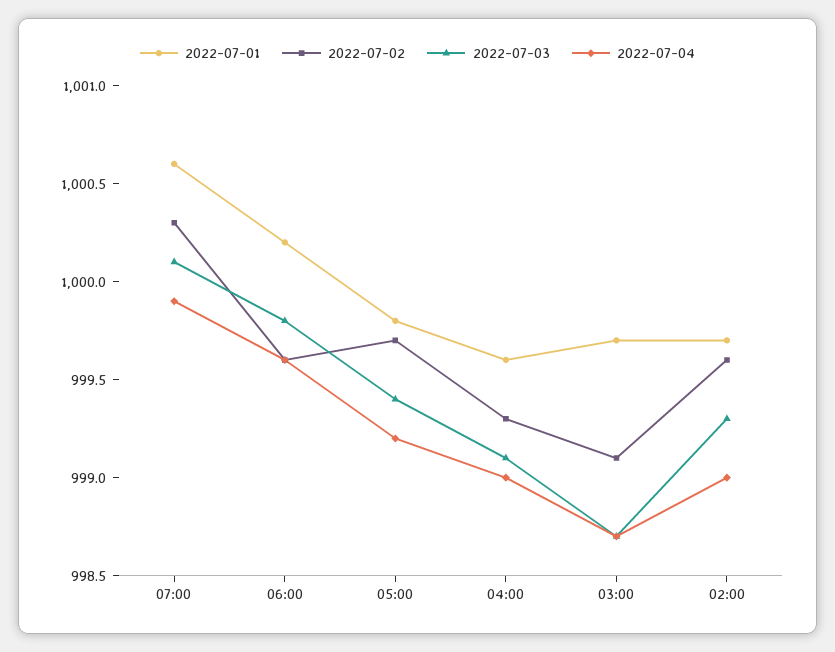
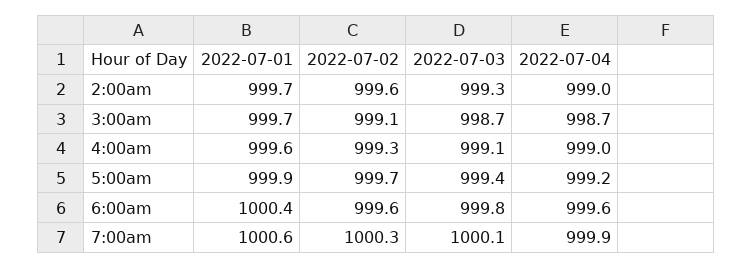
2022-07-01, 06:00: 1000.2 -> 1000.4
2022-07-01, 05:00: 999.8 -> 999.9

